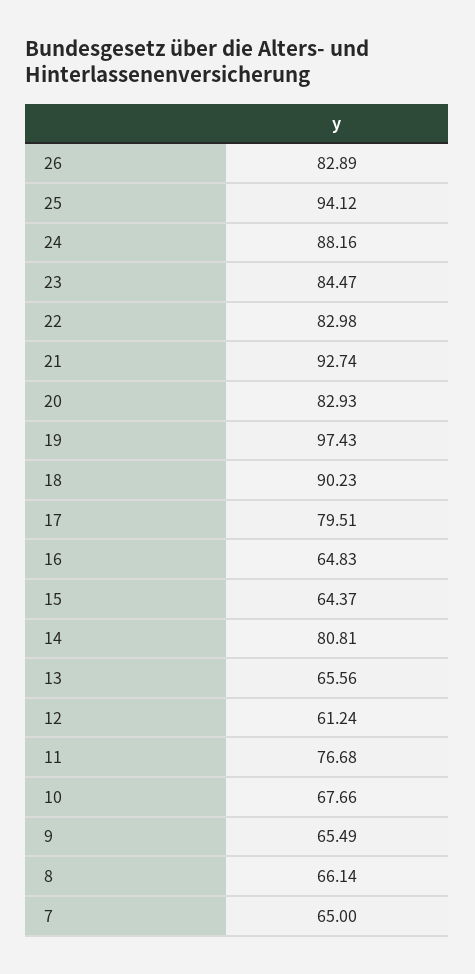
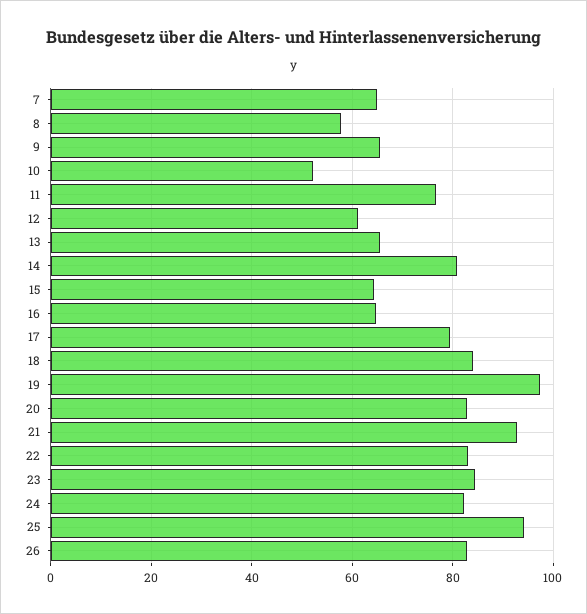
24: 88.16 -> 82
18: 90.23 -> 84
10: 67.66 -> 52
8: 66.14 -> 58

